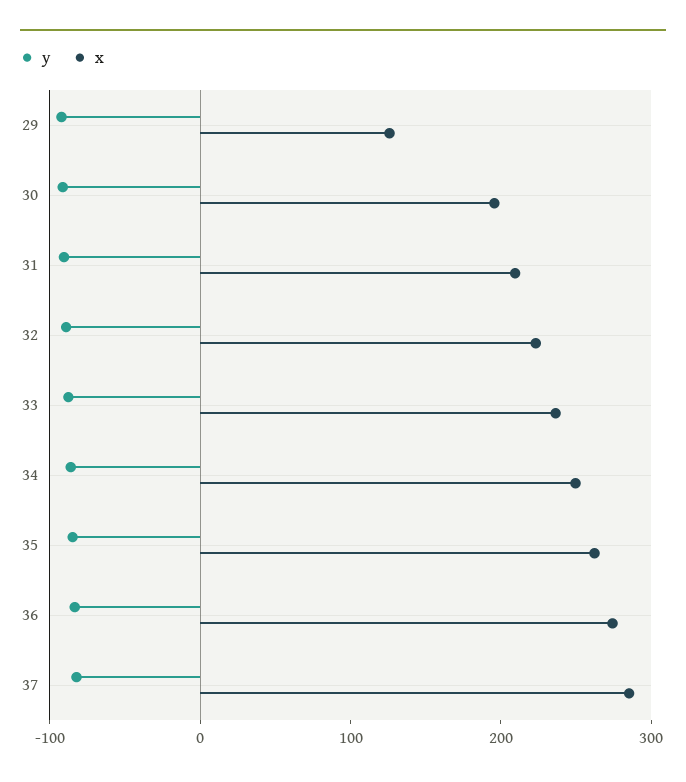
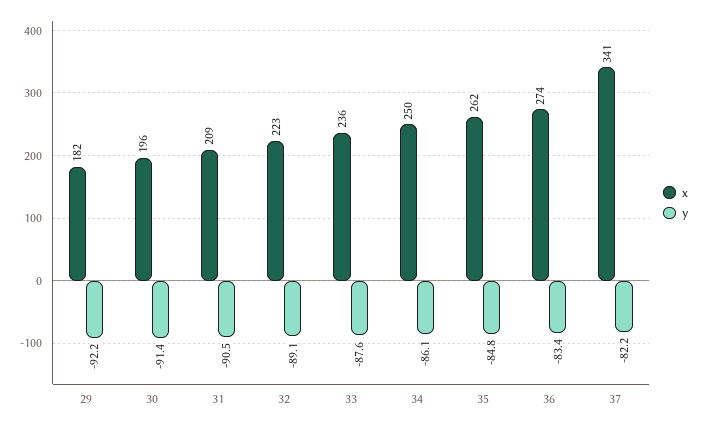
x, 29: 120 -> 182
x, 37: 280 -> 341

